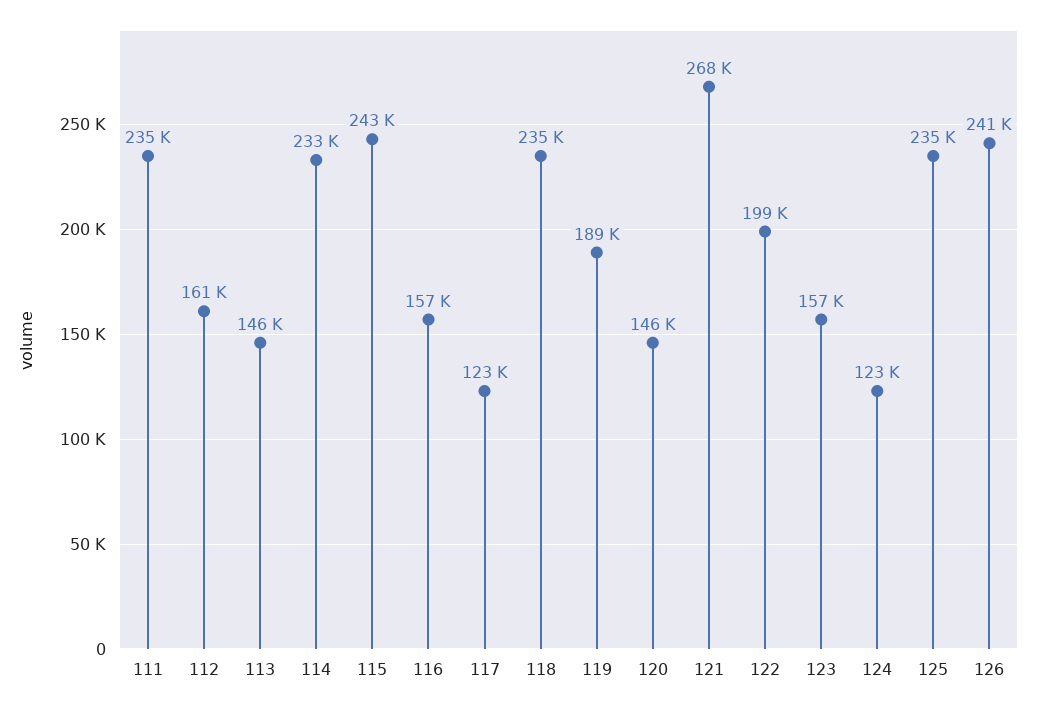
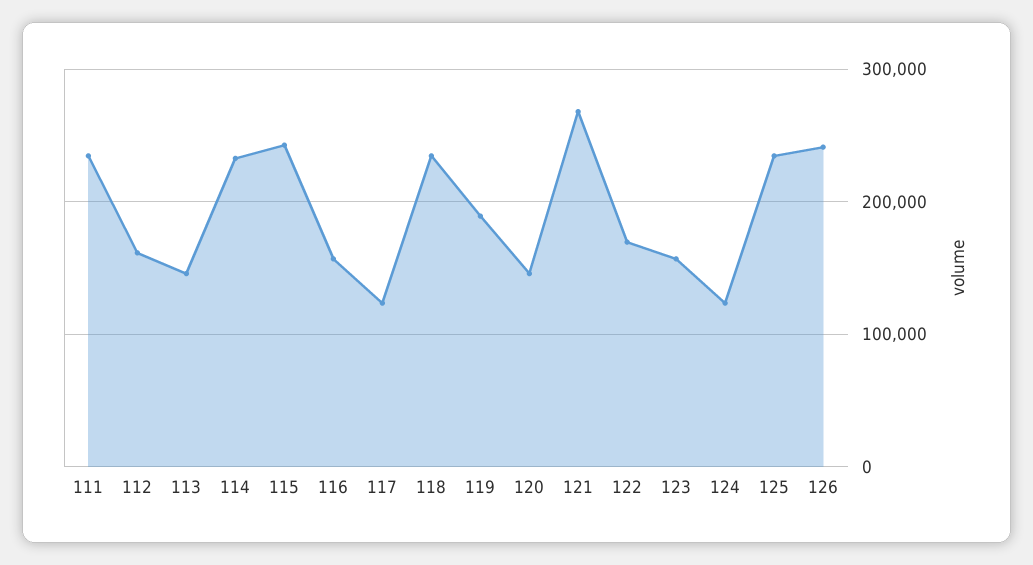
122: 199000 -> 170000

